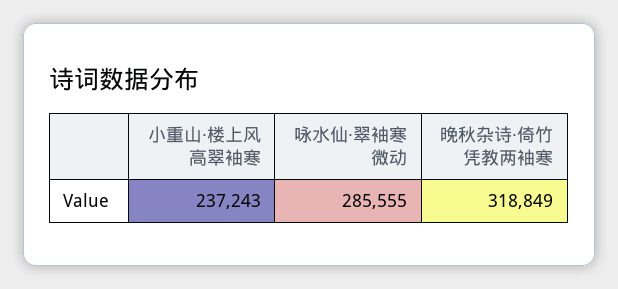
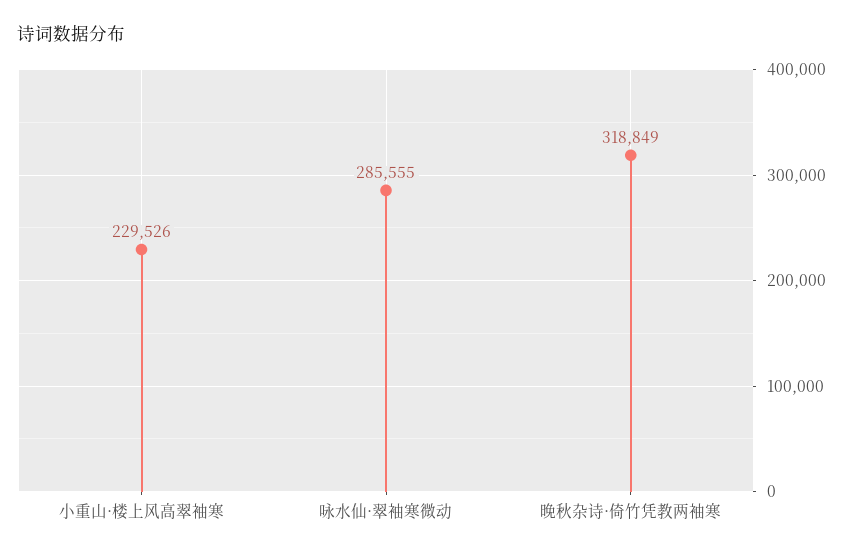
小重山·楼上风高翠袖寒: 237243 -> 229526

